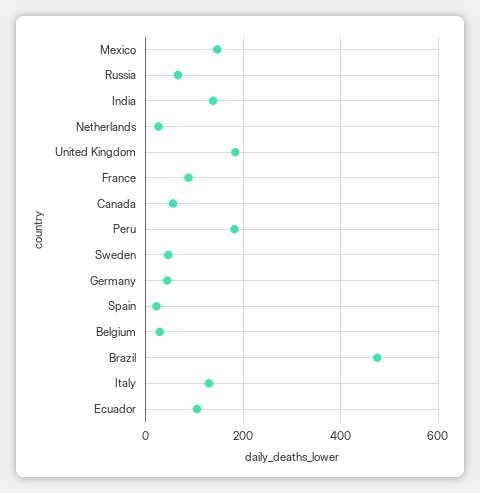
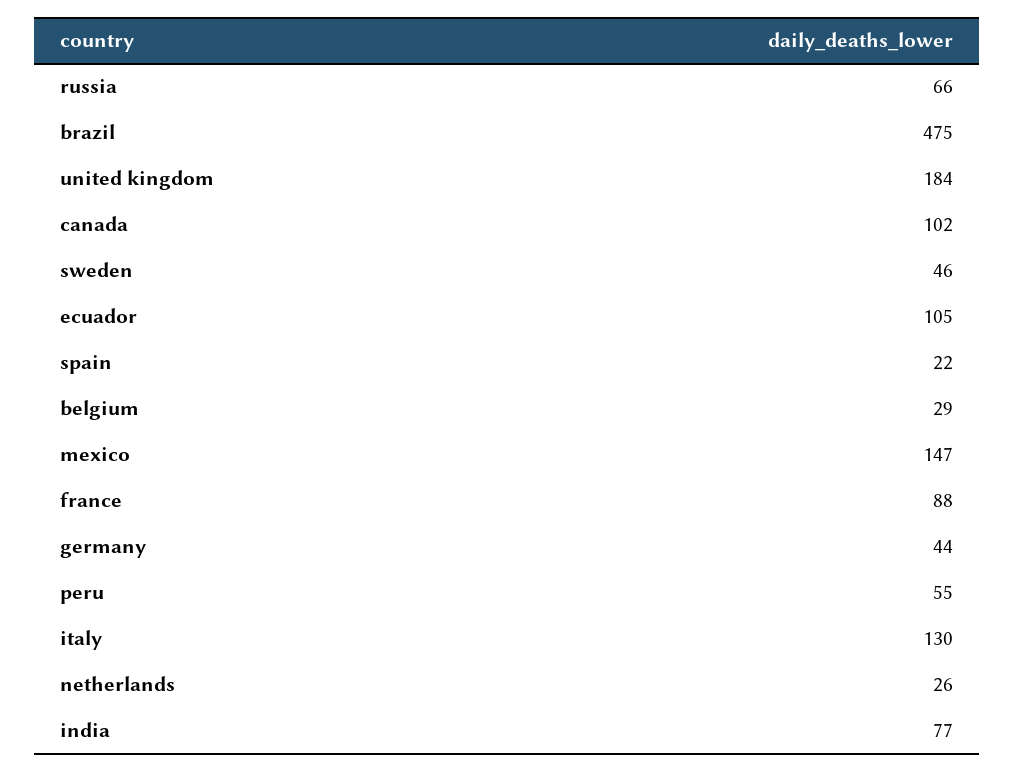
India: 140 -> 77
Canada: 60 -> 102
Peru: 180 -> 55

